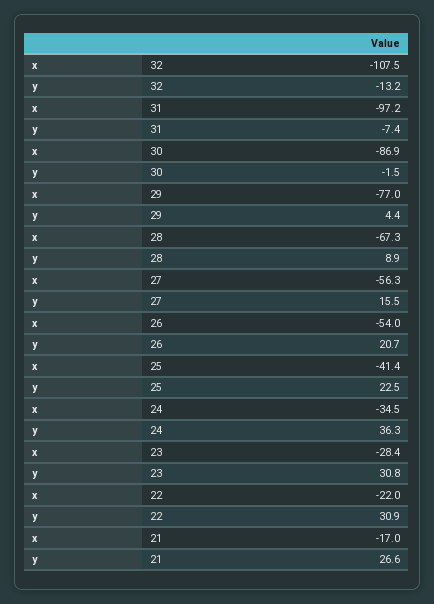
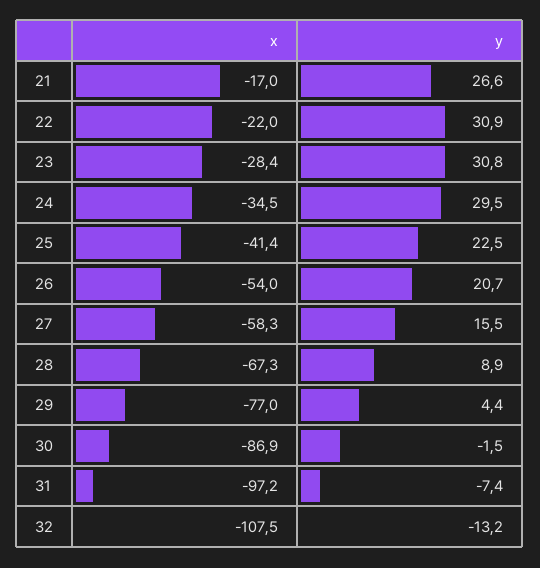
x, 27: -56.3 -> -58.3
y, 24: 36.3 -> 29.5

